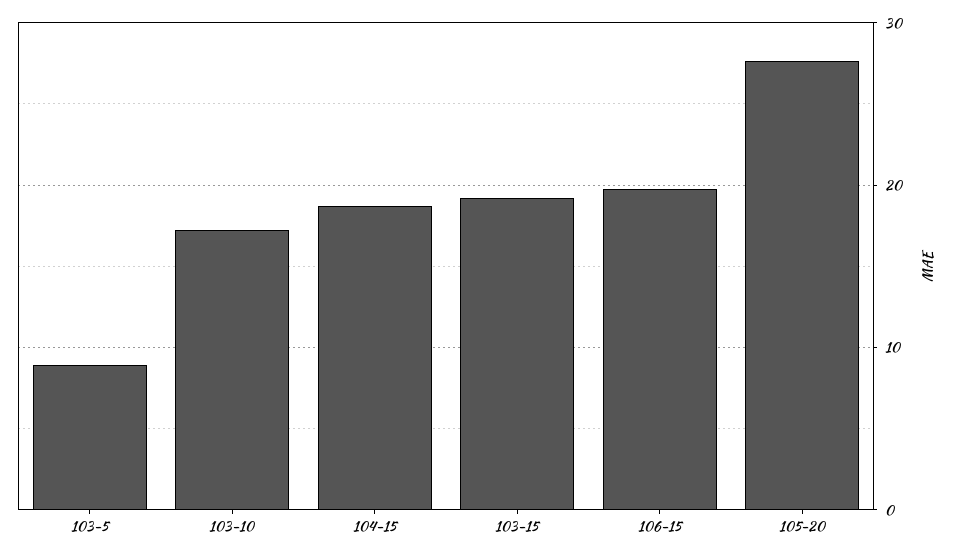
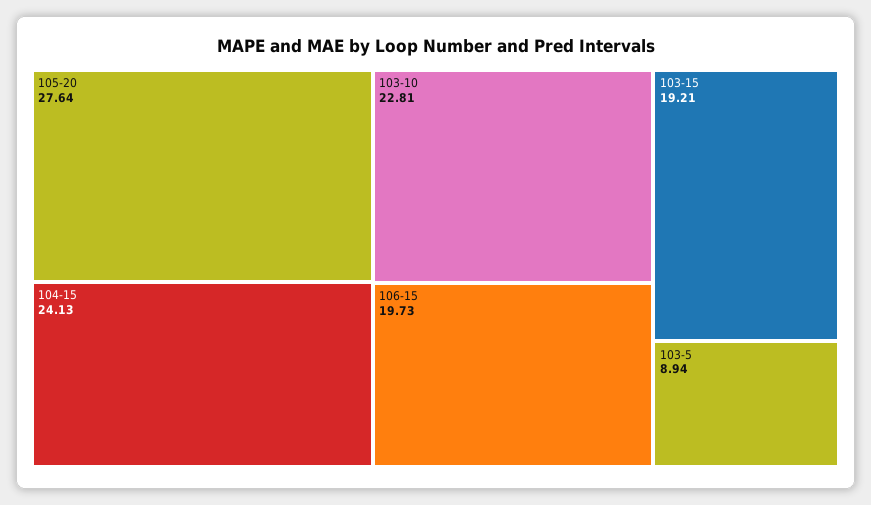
103-10: 17 -> 22.81
104-15: 19 -> 24.13

